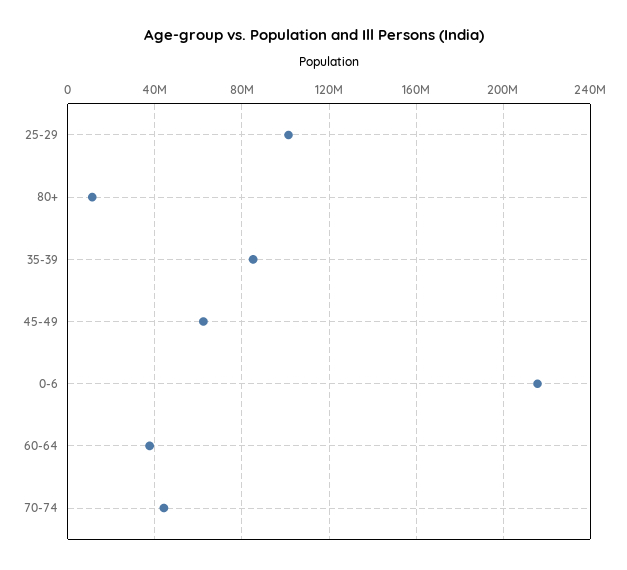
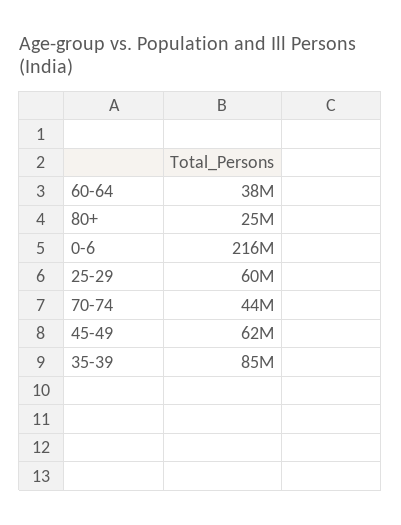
25-29: 100000000 -> 60000000
80+: 10000000 -> 25000000

